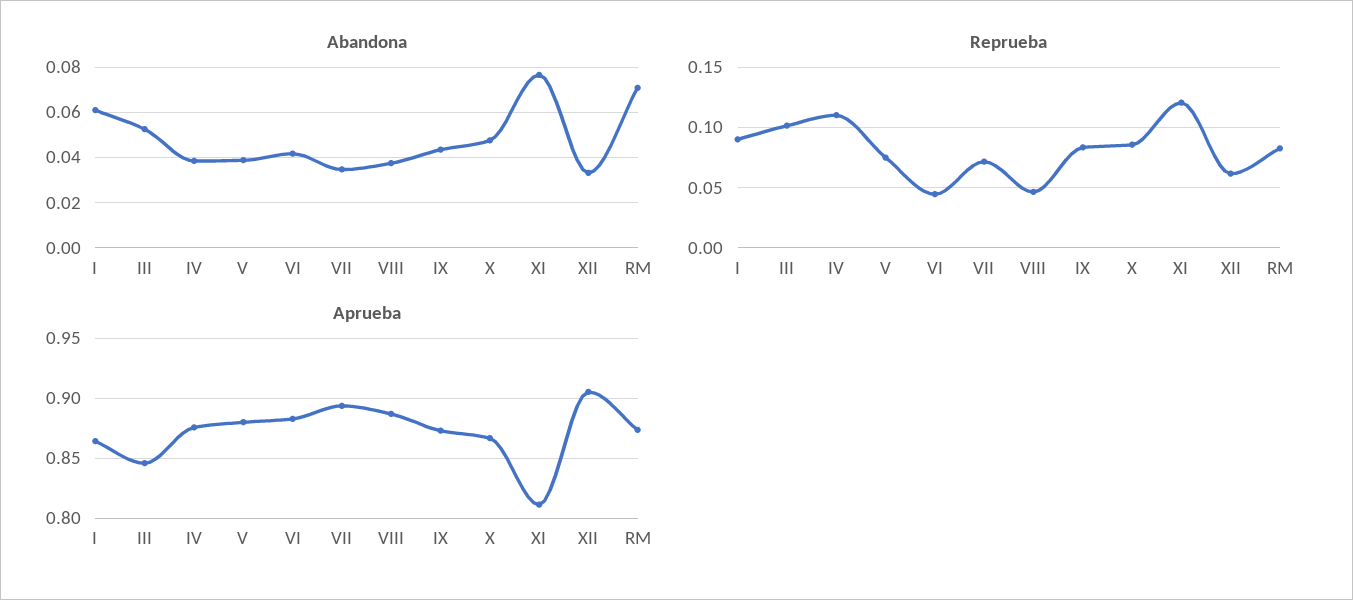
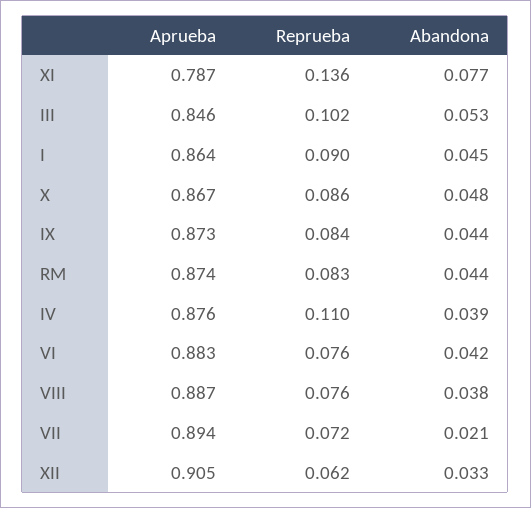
Abandona, I: 0.06 -> 0.045
Abandona, V: 0.04 -> none
Abandona, VII: 0.035 -> 0.021
Abandona, RM: 0.07 -> 0.044
Reprueba, V: 0.075 -> none
Reprueba, VI: 0.045 -> 0.076
Reprueba, VIII: 0.045 -> 0.076
Reprueba, XI: 0.12 -> 0.136
Aprueba, V: 0.88 -> none
Aprueba, XI: 0.81 -> 0.787

